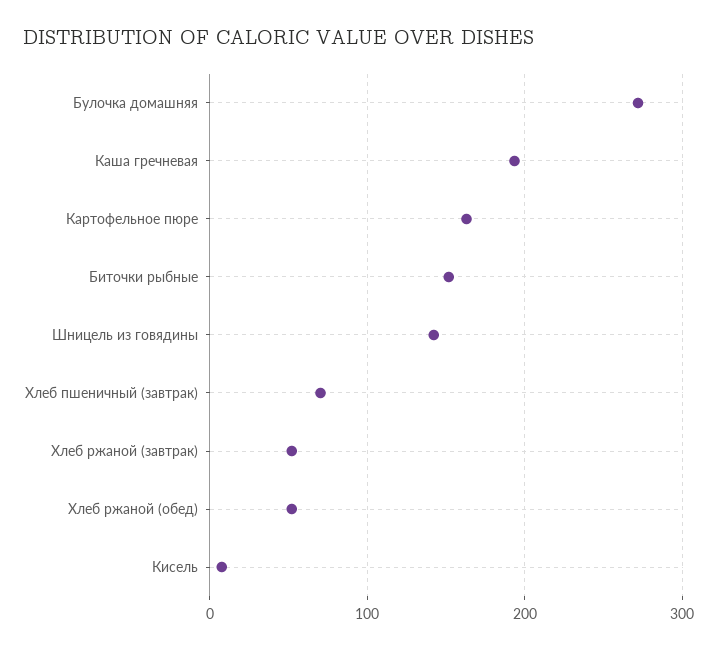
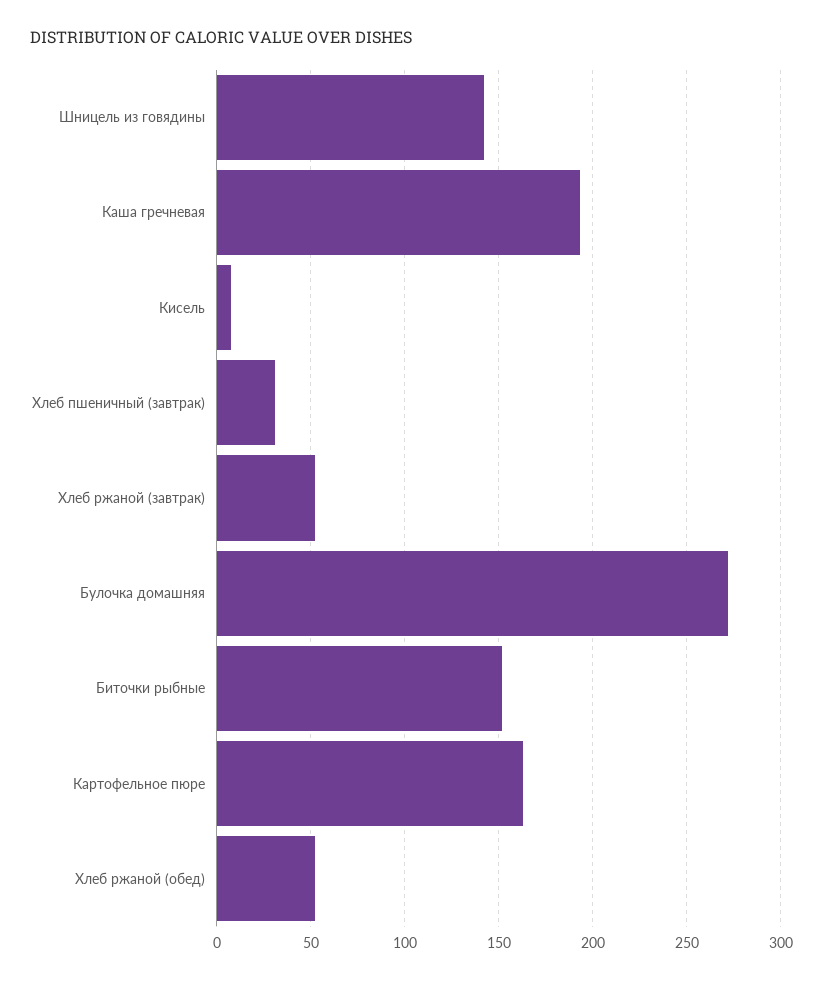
Хлеб пшеничный (завтрак): 70 -> 30

